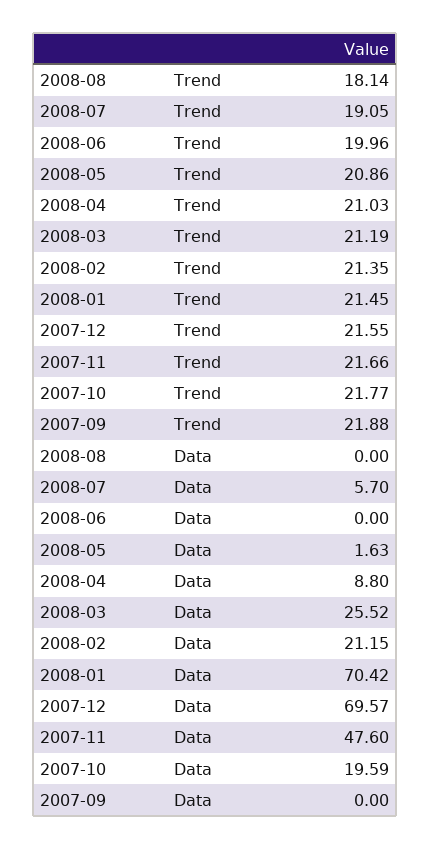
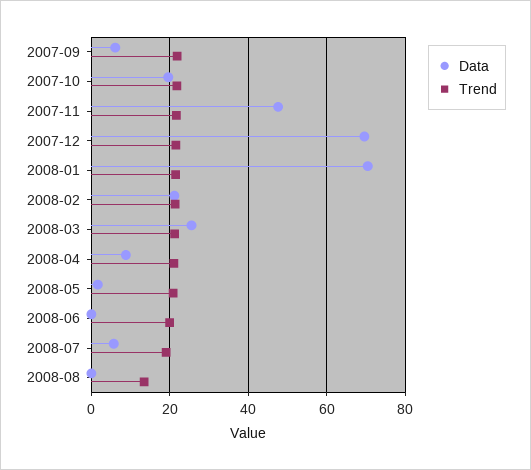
Trend, 2008-08: 18.14 -> 14
Data, 2007-09: 0 -> 6

